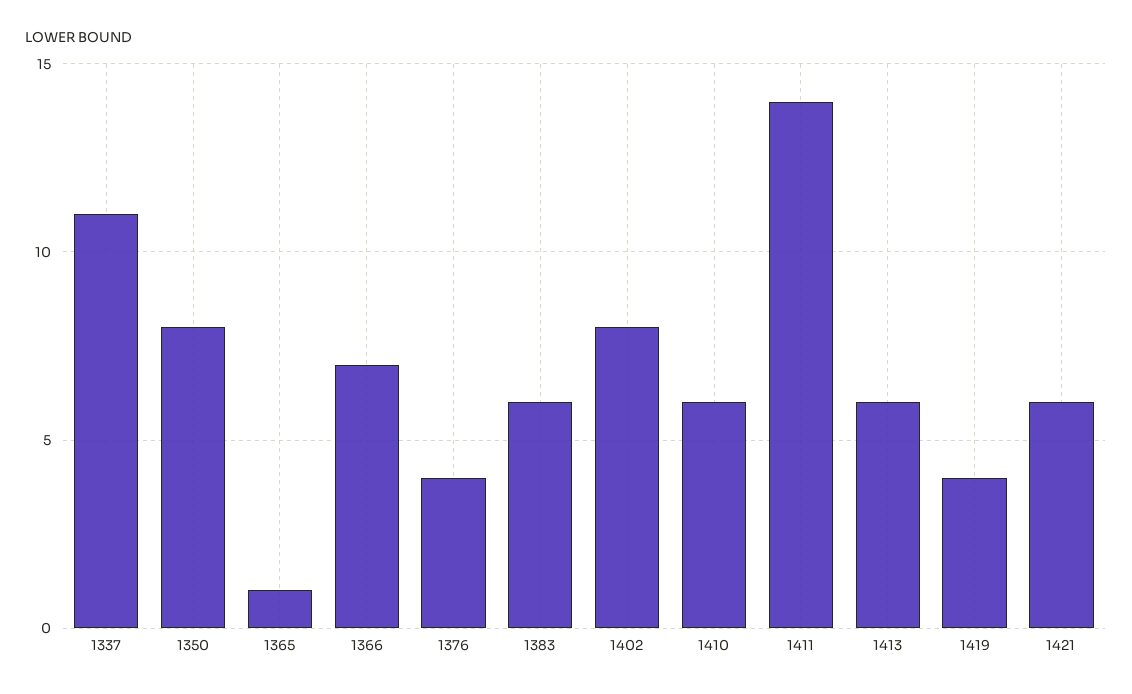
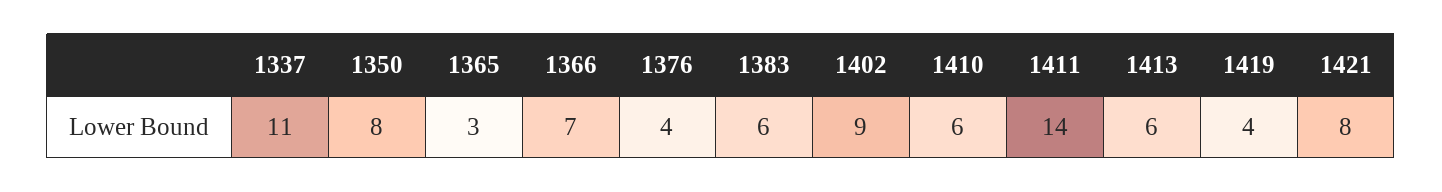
1365: 1 -> 3
1402: 8 -> 9
1421: 6 -> 8

